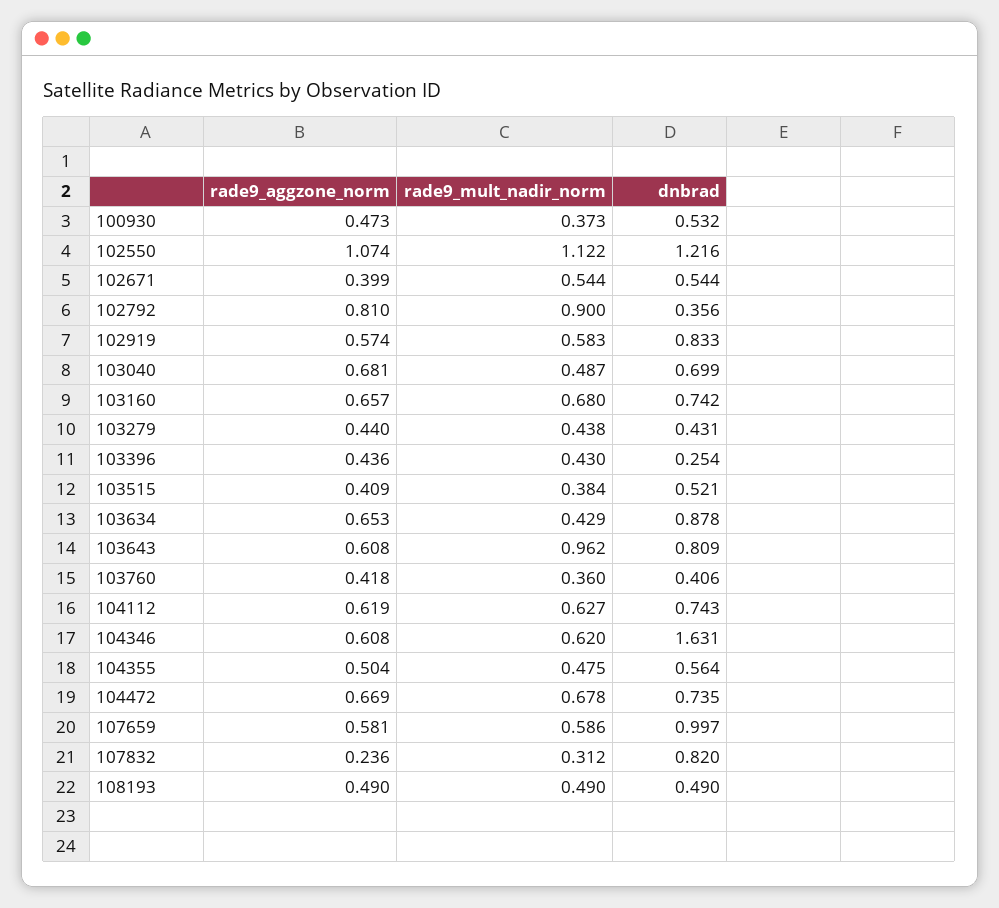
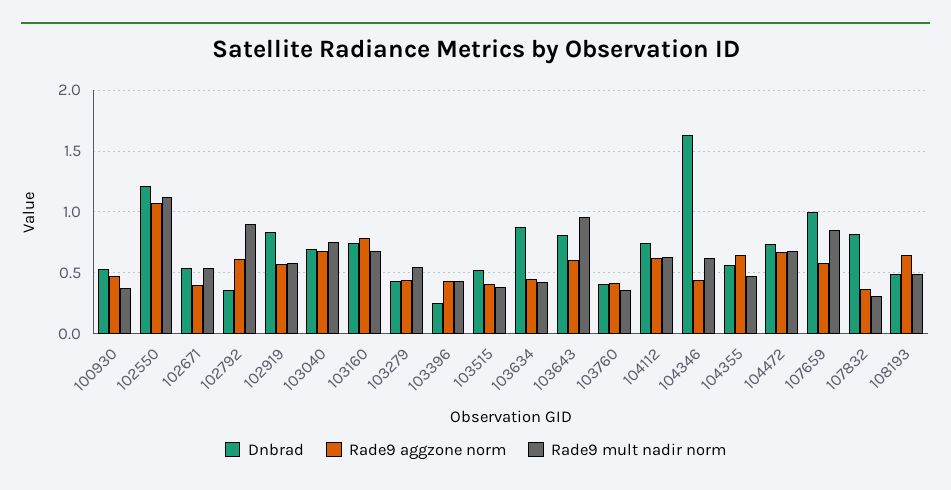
rade9_aggzone_norm, 102792: 0.81 -> 0.6
rade9_mult_nadir_norm, 103040: 0.487 -> 0.75
rade9_aggzone_norm, 103160: 0.657 -> 0.8
rade9_mult_nadir_norm, 103279: 0.438 -> 0.55
rade9_aggzone_norm, 103634: 0.653 -> 0.45
rade9_aggzone_norm, 104346: 0.608 -> 0.45
rade9_aggzone_norm, 104355: 0.504 -> 0.65
rade9_mult_nadir_norm, 107659: 0.586 -> 0.85
rade9_aggzone_norm, 107832: 0.236 -> 0.35
rade9_aggzone_norm, 108193: 0.49 -> 0.65

